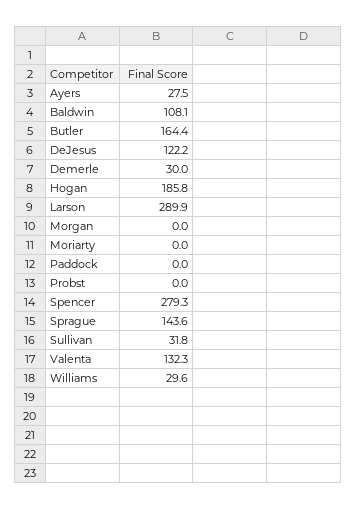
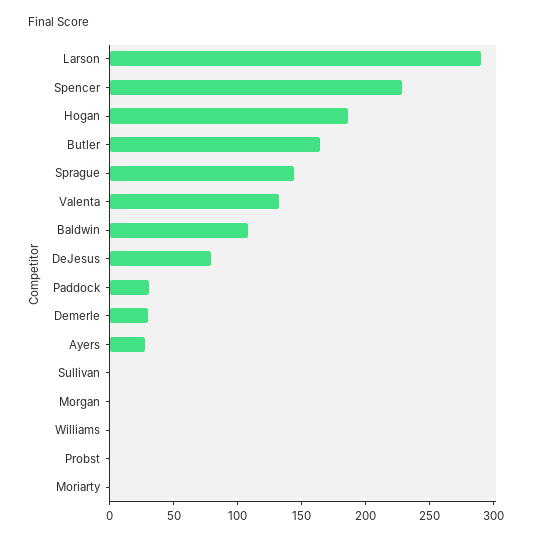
DeJesus: 122.2 -> 80
Paddock: 0 -> 30
Spencer: 279.3 -> 230
Sullivan: 31.8 -> 0
Williams: 29.6 -> 0

